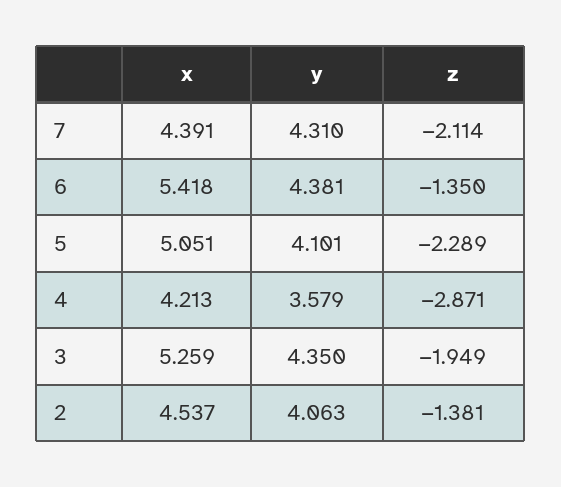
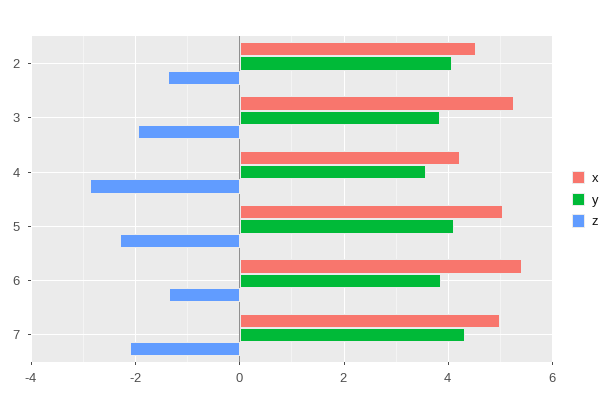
x, 7: 4.391 -> 5
y, 6: 4.381 -> 3.8
y, 3: 4.35 -> 3.8

